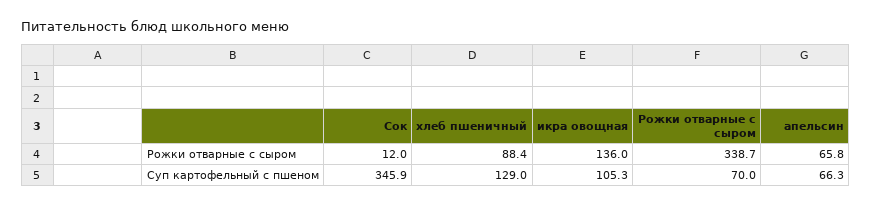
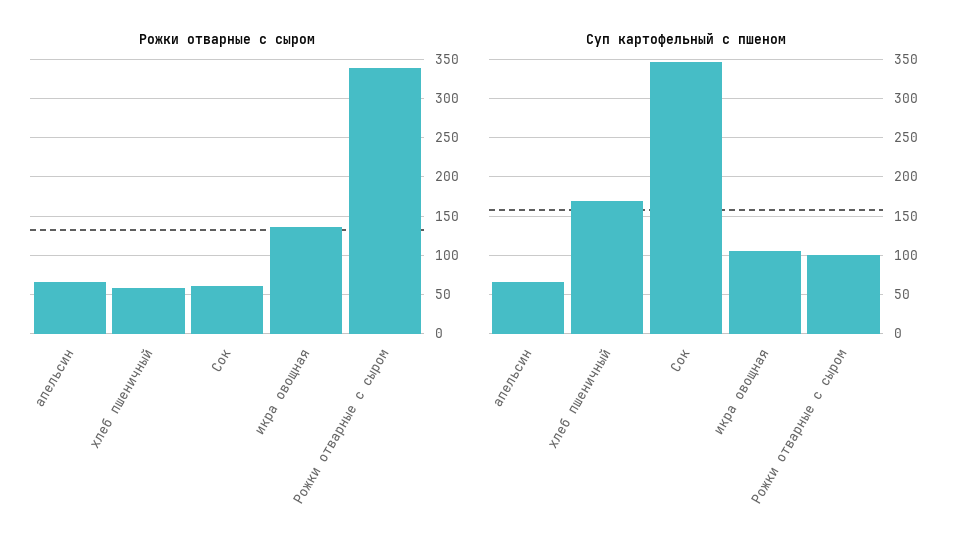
Рожки отварные с сыром, Сок: 12 -> 60
Рожки отварные с сыром, хлеб пшеничный: 88.4 -> 60
Суп картофельный с пшеном, хлеб пшеничный: 129 -> 170
Суп картофельный с пшеном, Рожки отварные с сыром: 70 -> 100

